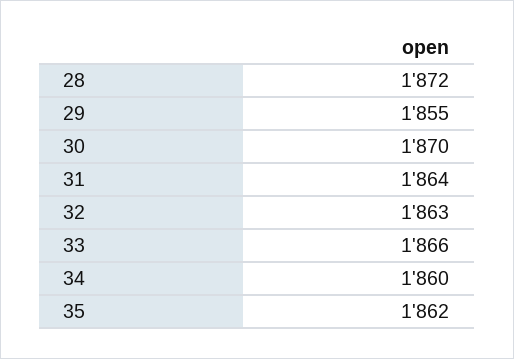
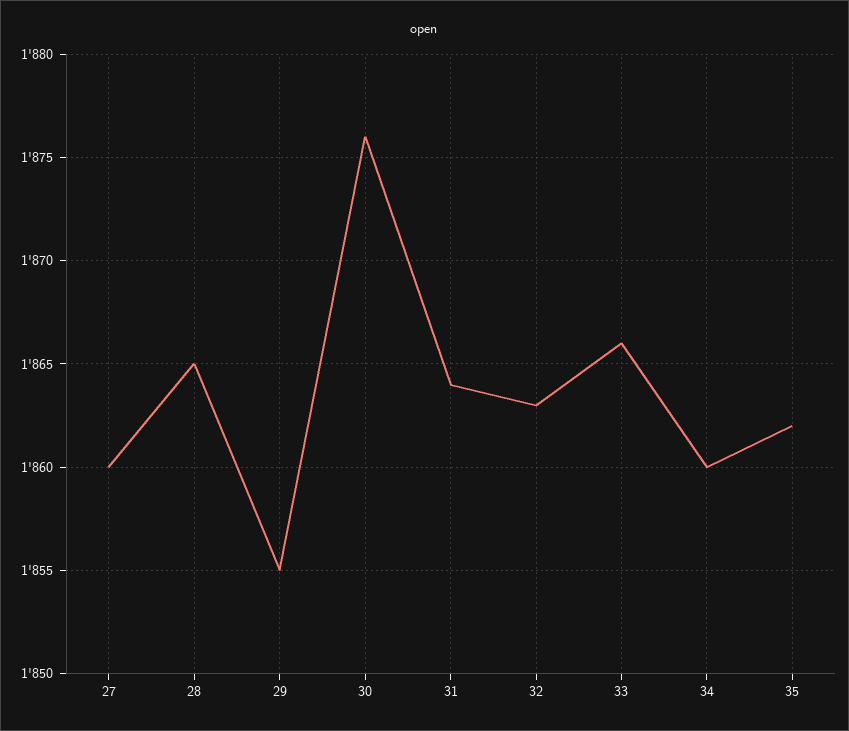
28: 1872 -> 1865
30: 1870 -> 1876
27: none -> 1860

